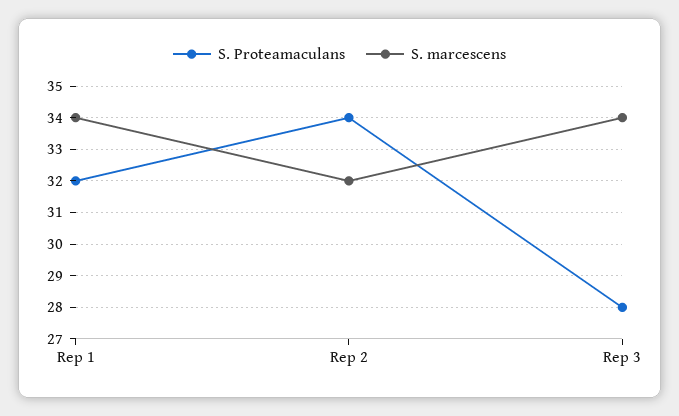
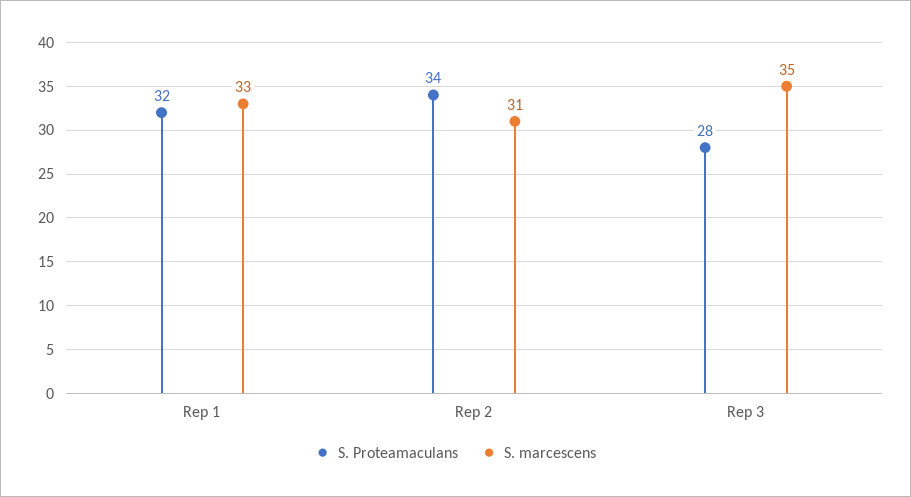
S. marcescens, Rep 1: 34 -> 33
S. marcescens, Rep 2: 32 -> 31
S. marcescens, Rep 3: 34 -> 35

